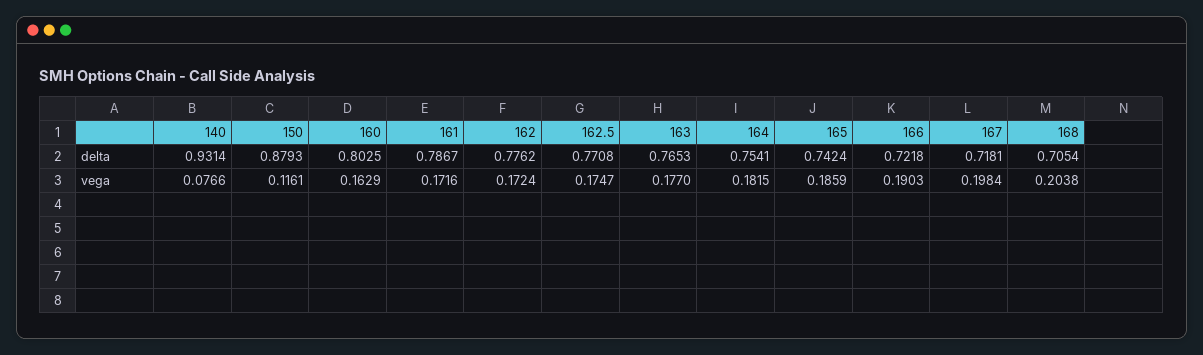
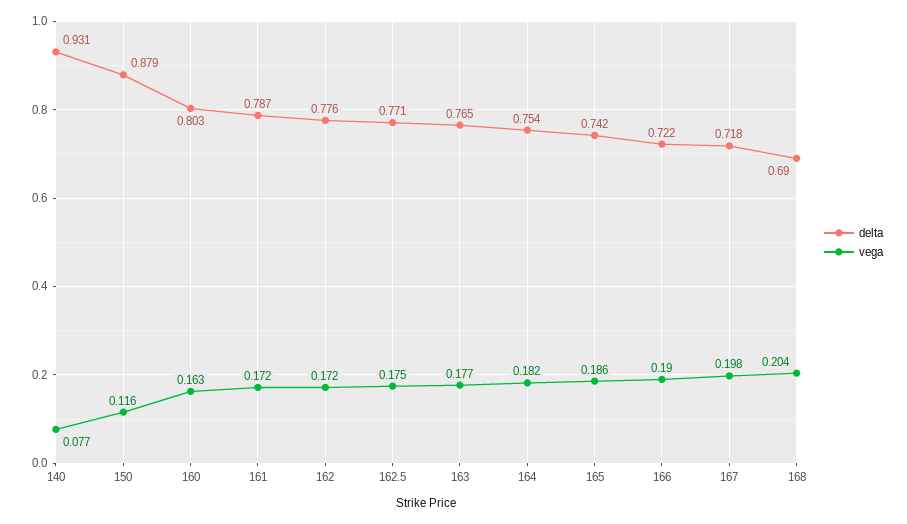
delta, 168: 0.7054 -> 0.69

